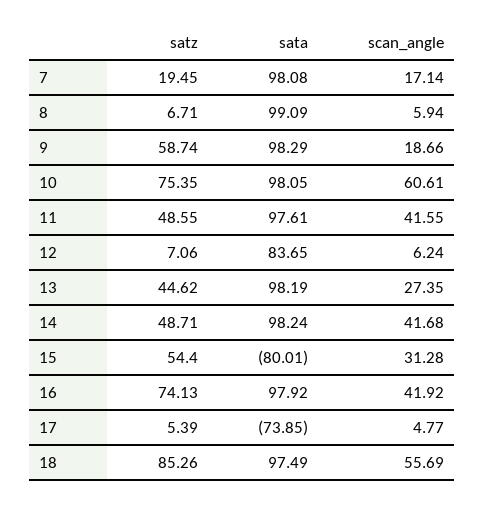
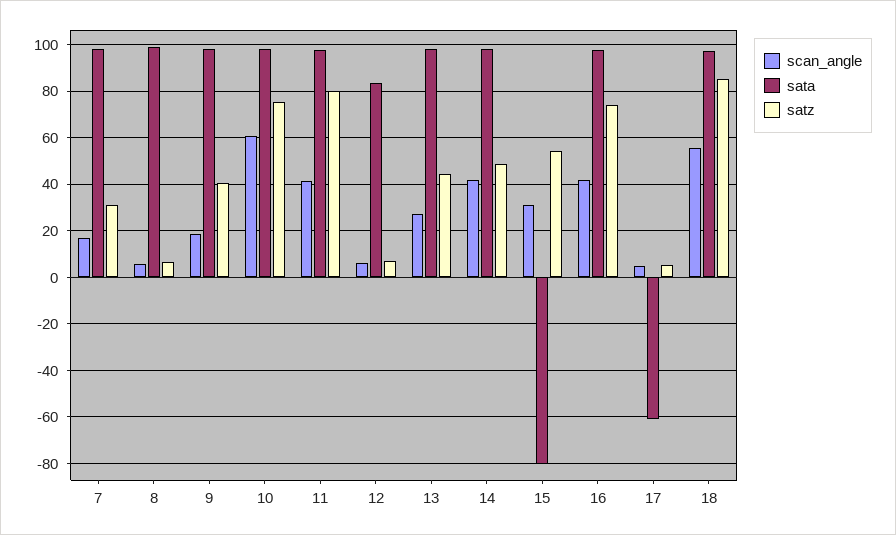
satz, 7: 19.45 -> 30
satz, 9: 58.74 -> 40
satz, 11: 48.55 -> 80
sata, 17: -73.85 -> -60

